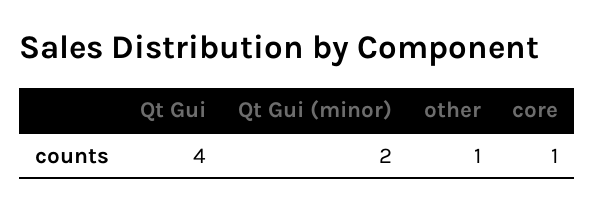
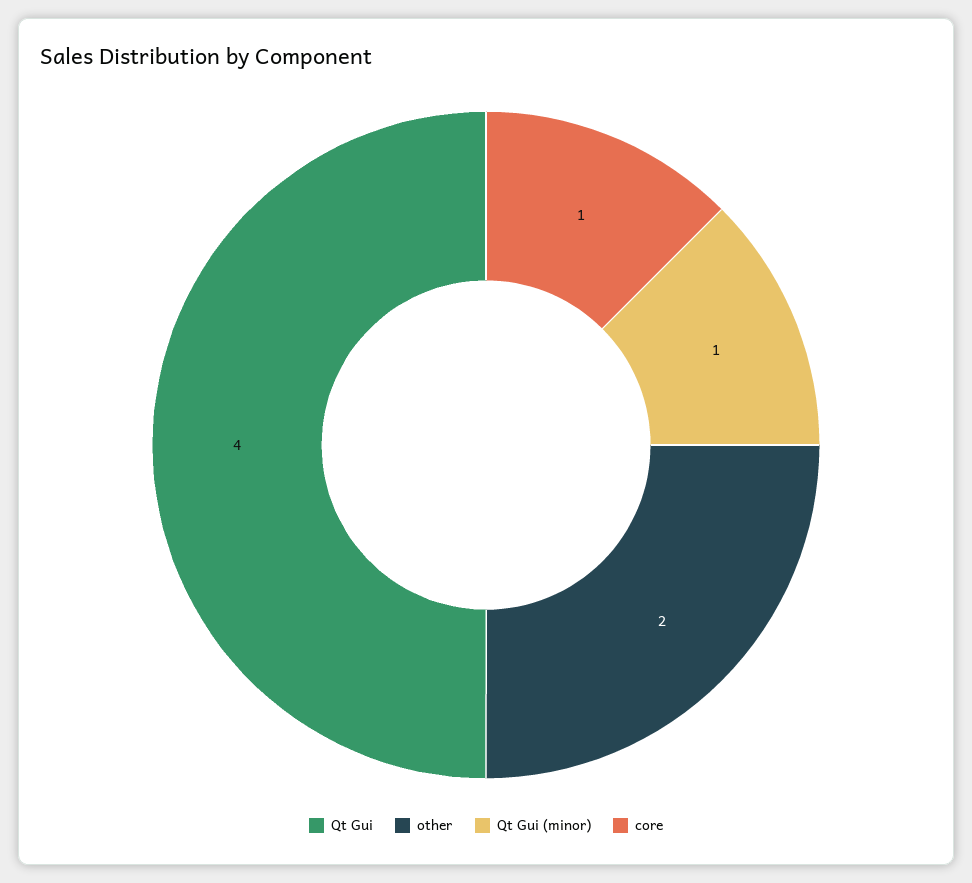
Qt Gui (minor): 2 -> 1
other: 1 -> 2

